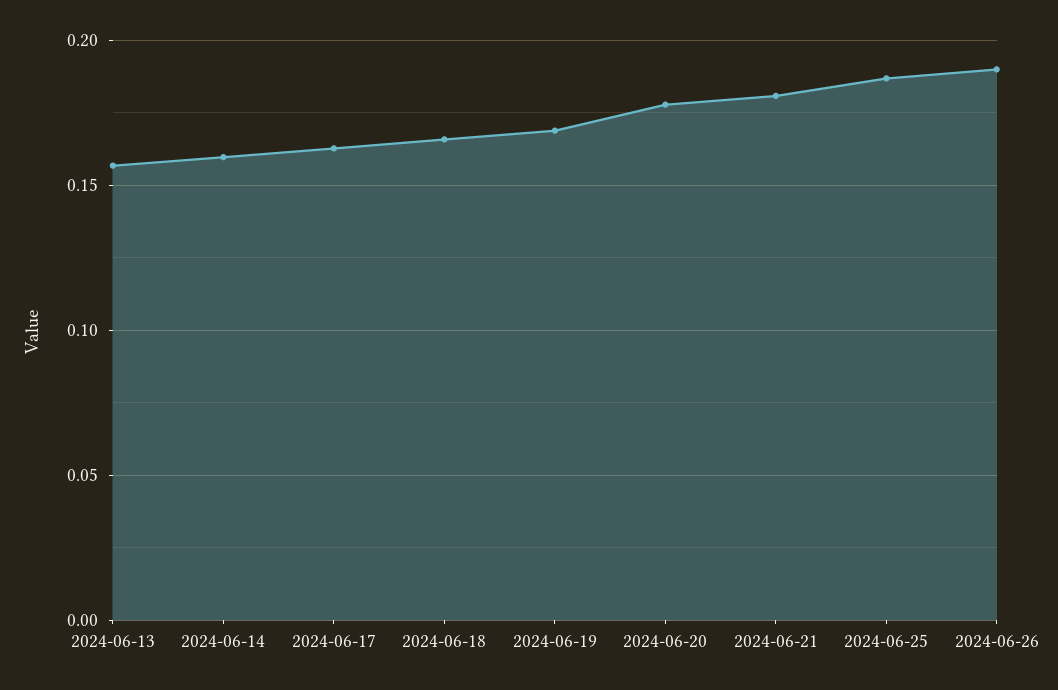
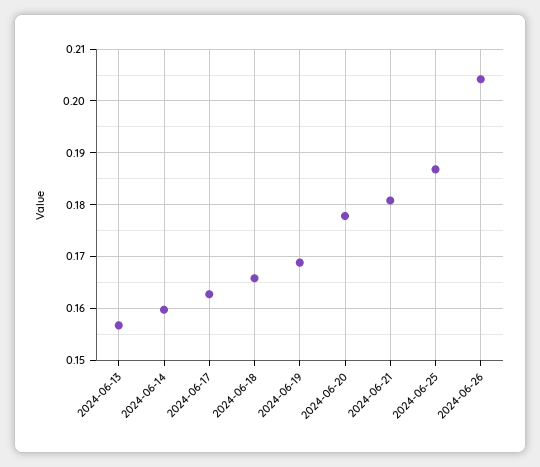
2024-06-26: 0.19 -> 0.204

